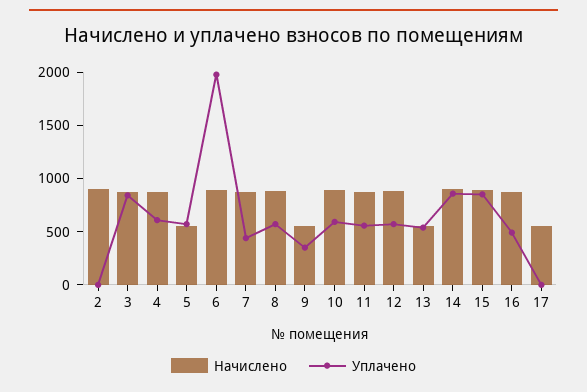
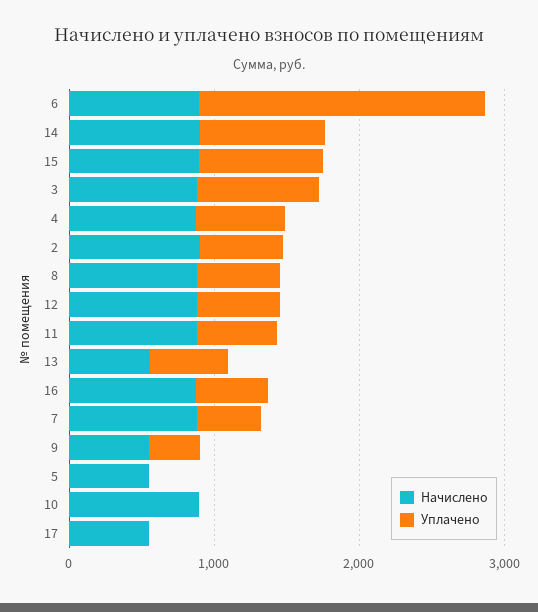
Уплачено, 2: 0 -> 600
Уплачено, 5: 600 -> 0
Уплачено, 10: 600 -> 0

